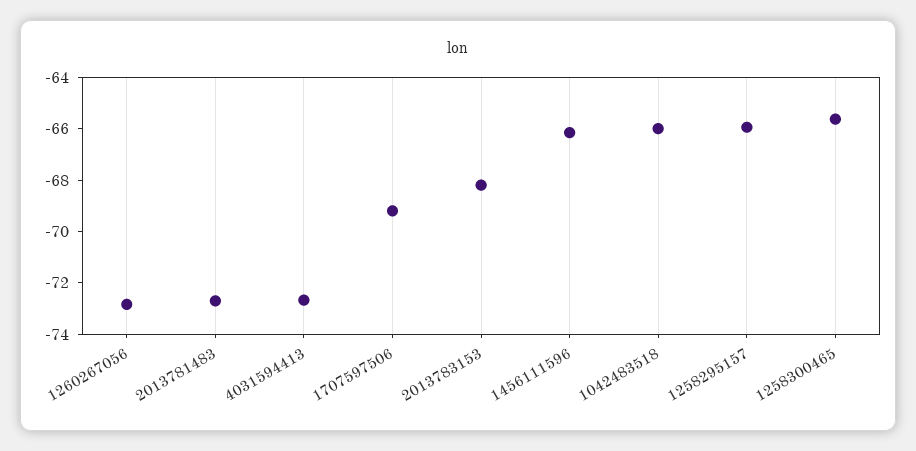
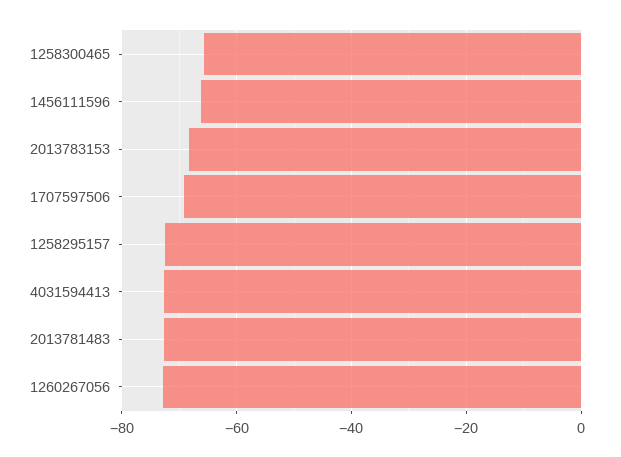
1042483518: -66 -> none
1258295157: -66 -> -72

